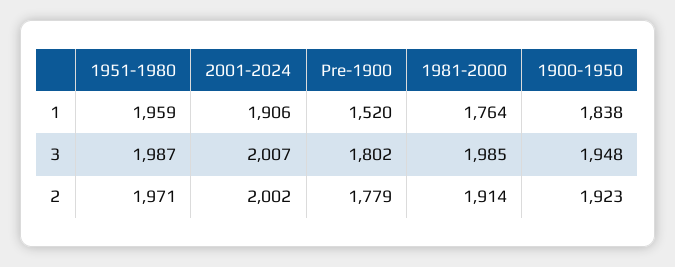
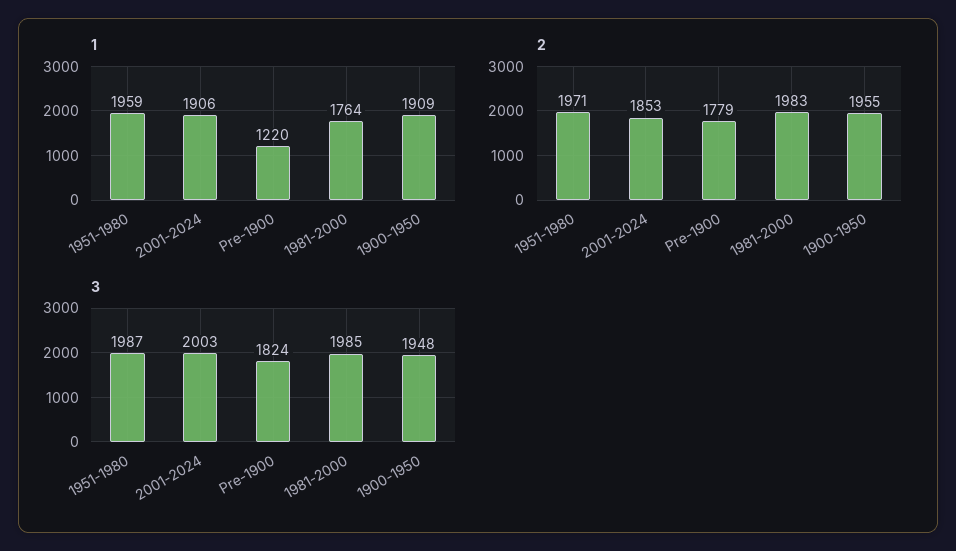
1, Pre-1900: 1520 -> 1220
1, 1900-1950: 1838 -> 1909
3, 2001-2024: 2007 -> 2003
3, Pre-1900: 1802 -> 1824
2, 2001-2024: 2002 -> 1853
2, 1981-2000: 1914 -> 1983
2, 1900-1950: 1923 -> 1955

